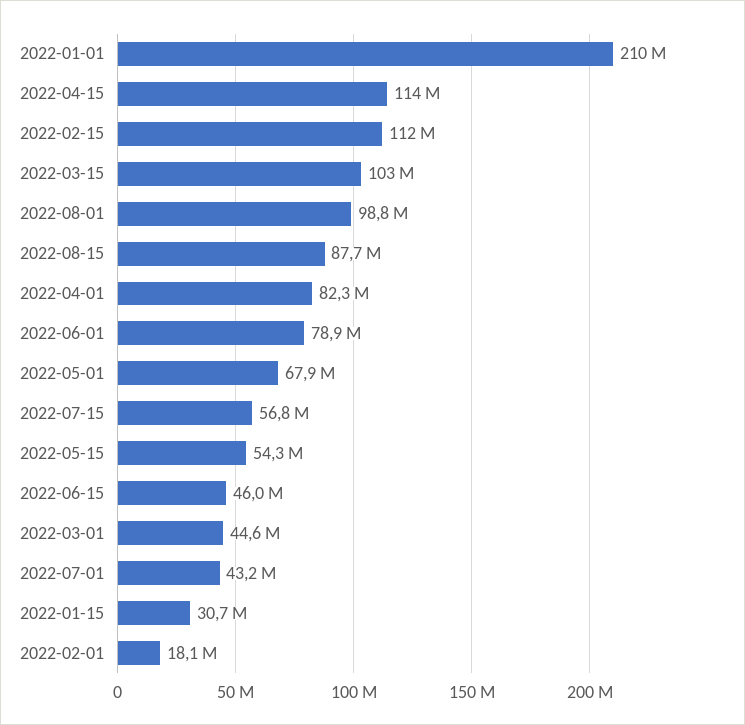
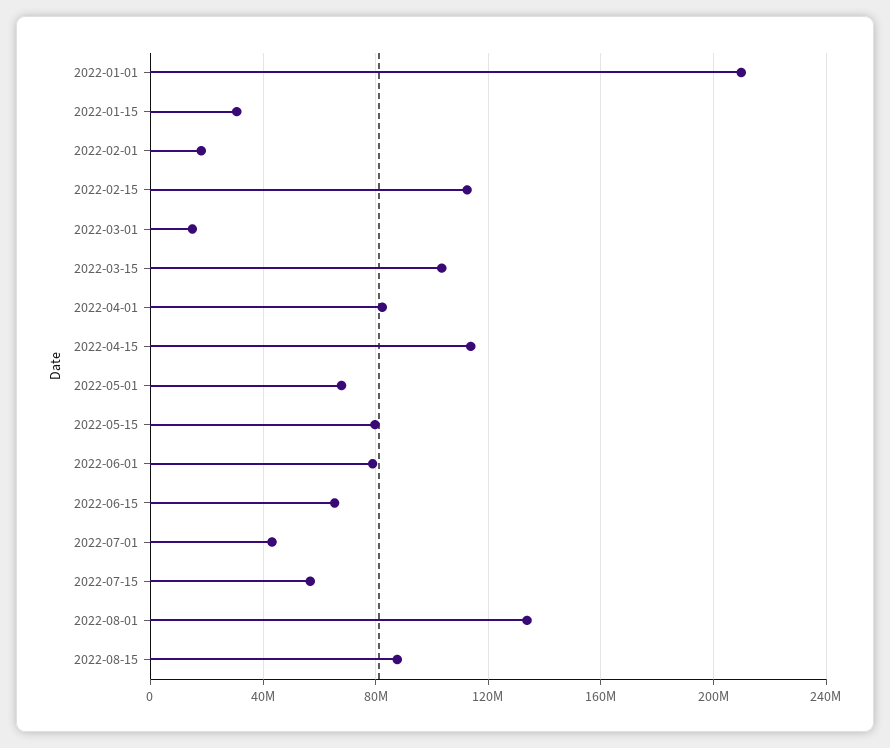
2022-08-01: 98800000 -> 135000000
2022-05-15: 54300000 -> 80000000
2022-06-15: 46000000 -> 65000000
2022-03-01: 44600000 -> 15000000

